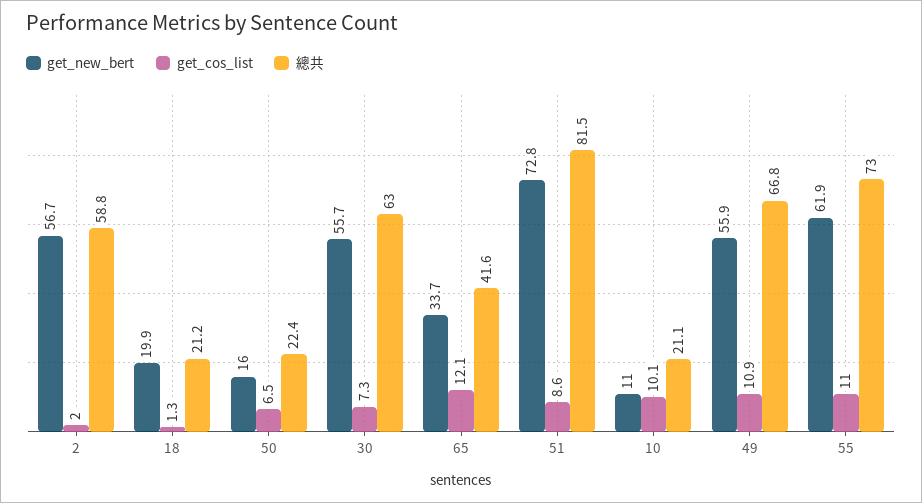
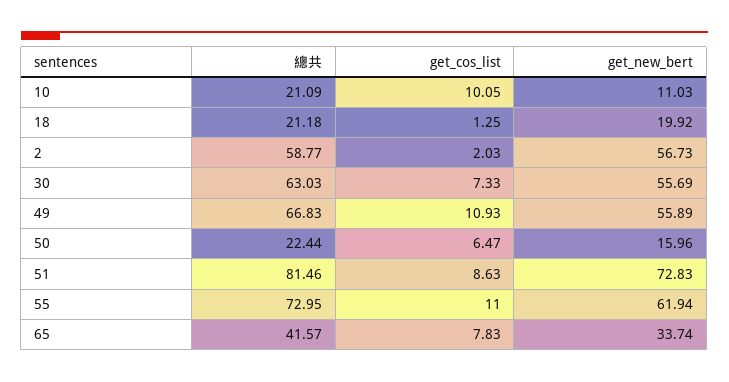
get_cos_list, 65: 12.1 -> 7.83

